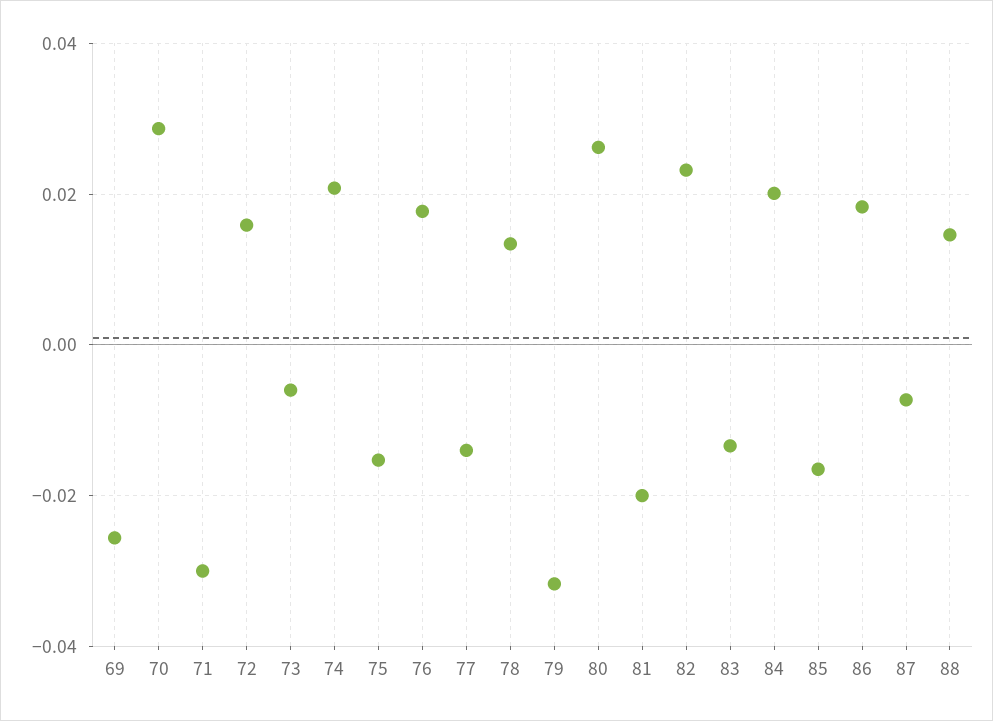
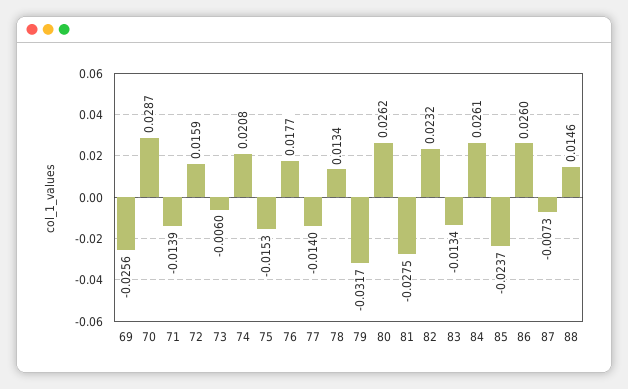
71: -0.03 -> -0.0139
81: -0.02 -> -0.0275
84: 0.02 -> 0.0261
85: -0.016 -> -0.0237
86: 0.018 -> 0.026

